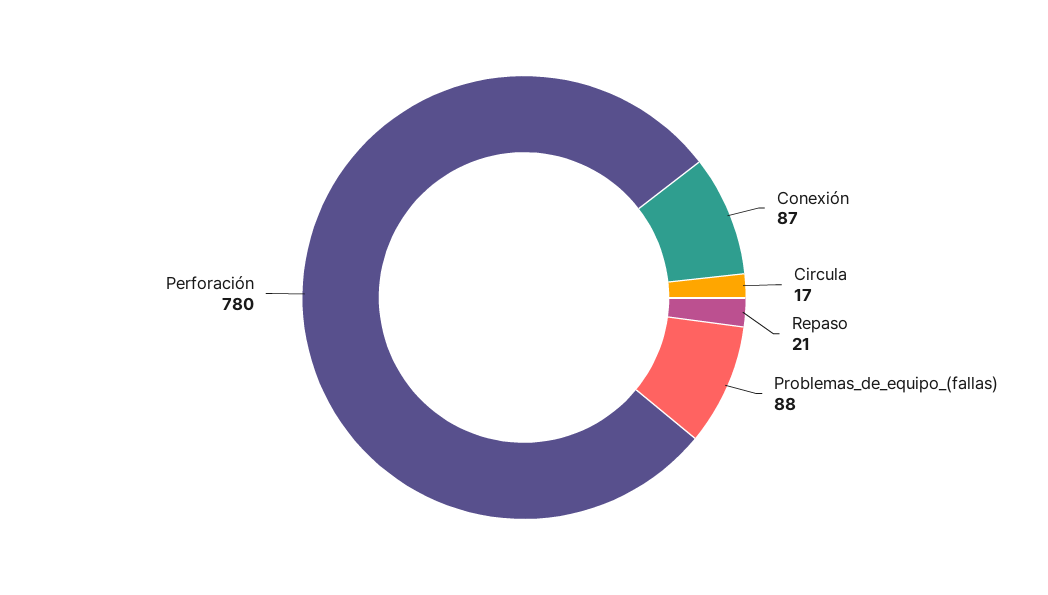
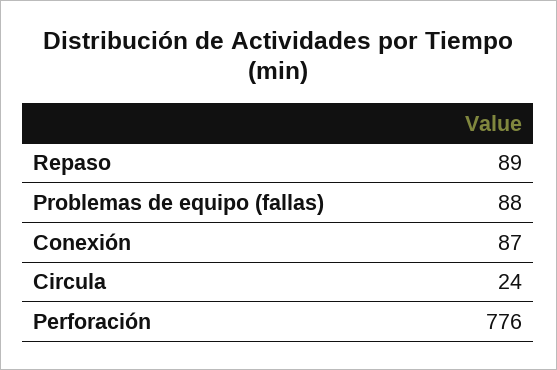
Circula: 17 -> 24
Repaso: 21 -> 89
Perforación: 780 -> 776

